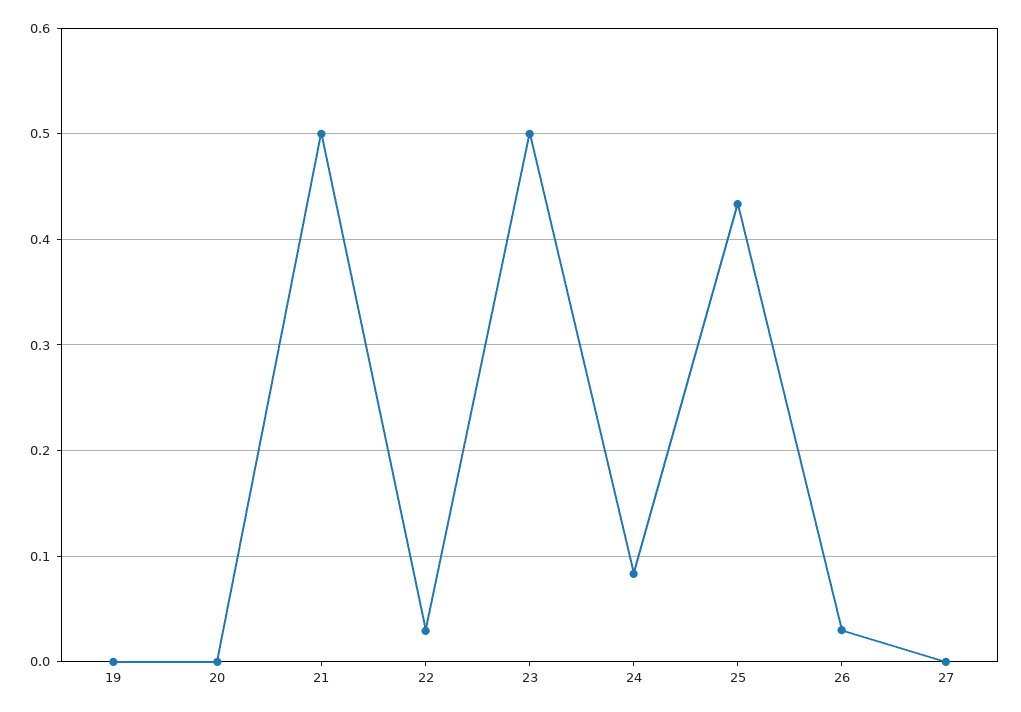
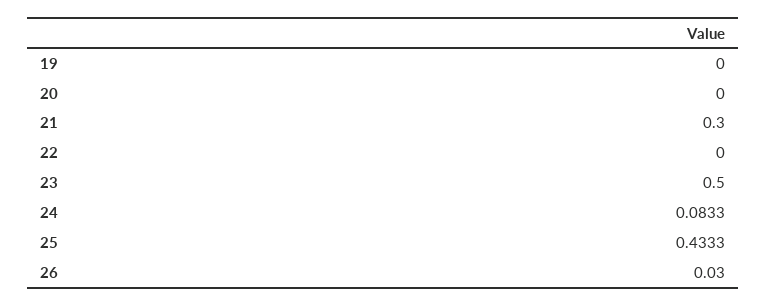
21: 0.5 -> 0.3
22: 0.03 -> 0
27: 0 -> none

